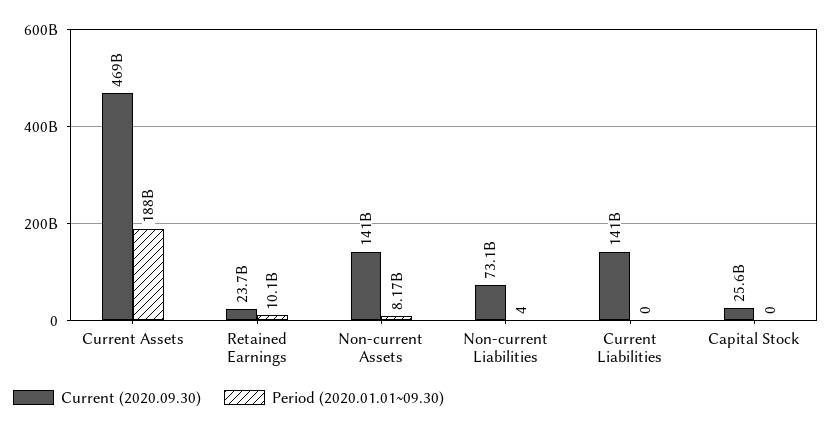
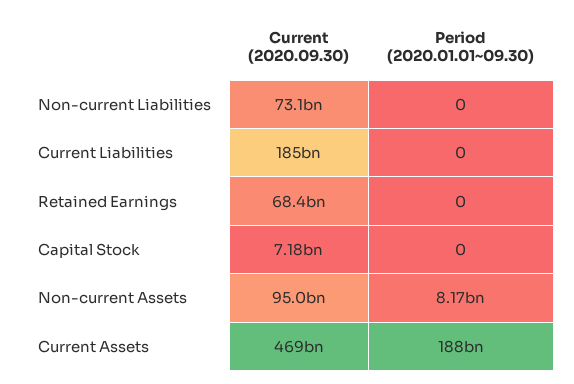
Current (2020.09.30), Retained Earnings: 23700000000 -> 68400000000
Period (2020.01.01~09.30), Retained Earnings: 10100000000 -> 0
Current (2020.09.30), Non-current Assets: 141000000000 -> 95000000000
Period (2020.01.01~09.30), Non-current Liabilities: 4 -> 0
Current (2020.09.30), Current Liabilities: 141000000000 -> 185000000000
Current (2020.09.30), Capital Stock: 25600000000 -> 7180000000

